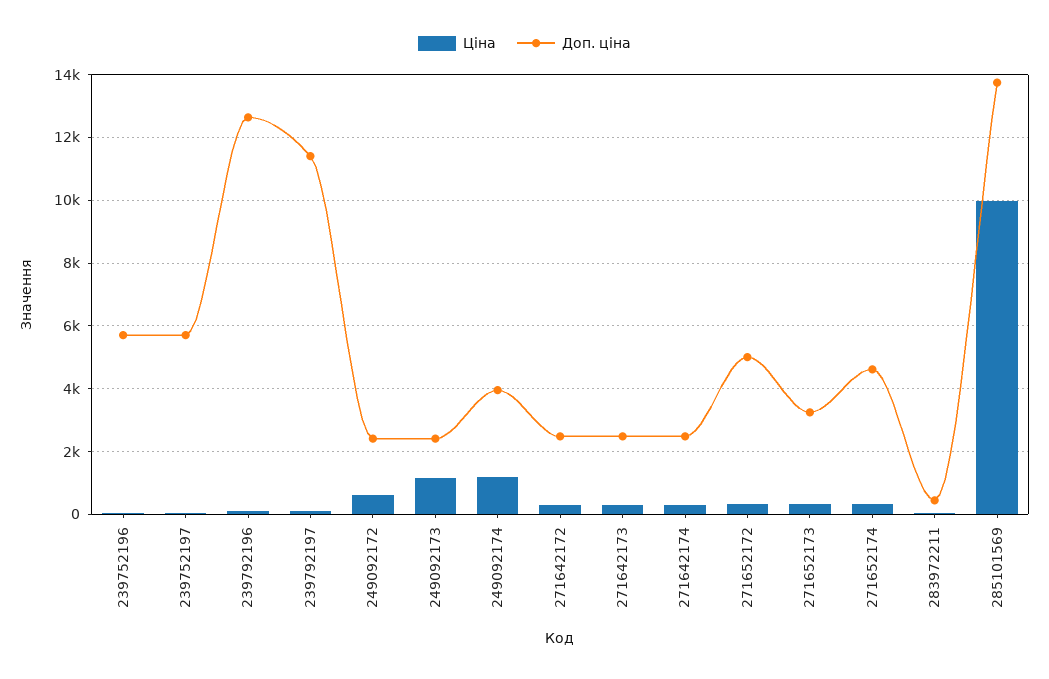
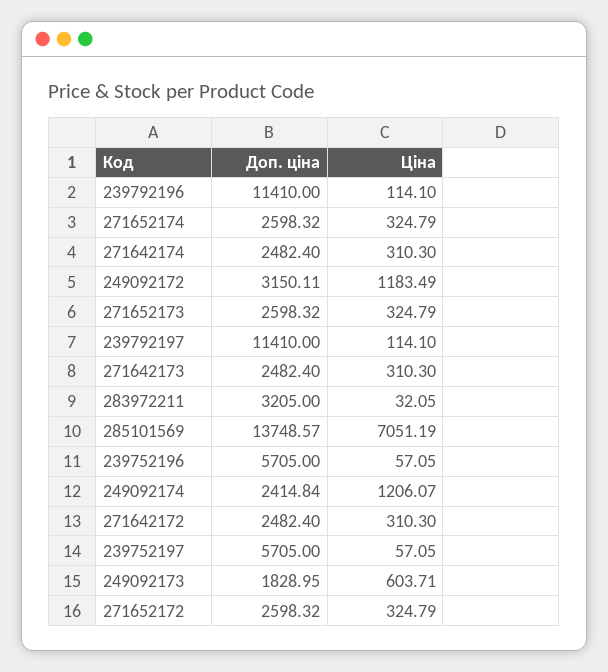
Доп. ціна, 239792196: 12600 -> 11410
Ціна, 249092172: 600 -> 1183.49
Доп. ціна, 249092172: 2400 -> 3150.11
Ціна, 249092173: 1200 -> 603.71
Доп. ціна, 249092173: 2400 -> 1828.95
Доп. ціна, 249092174: 4000 -> 2414.84
Доп. ціна, 271652172: 5000 -> 2598.32
Доп. ціна, 271652173: 3200 -> 2598.32
Доп. ціна, 271652174: 4600 -> 2598.32
Доп. ціна, 283972211: 400 -> 3205
Ціна, 285101569: 10000 -> 7051.19

